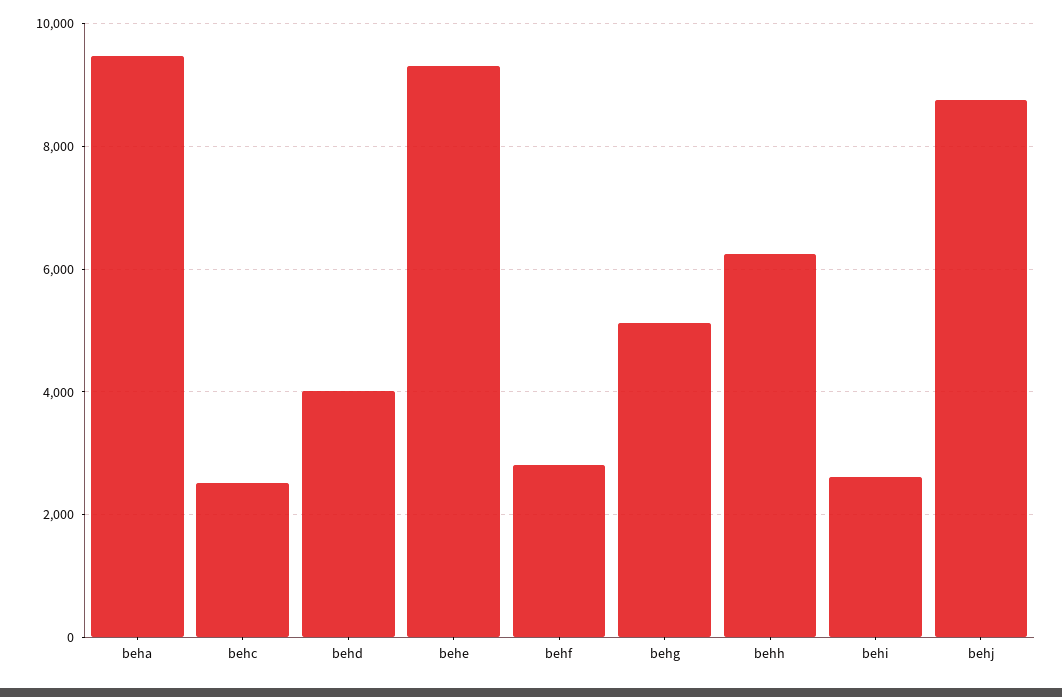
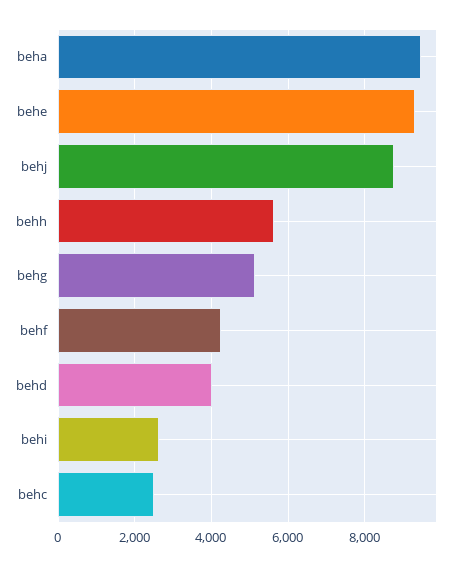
behf: 2800 -> 4200
behh: 6200 -> 5600

